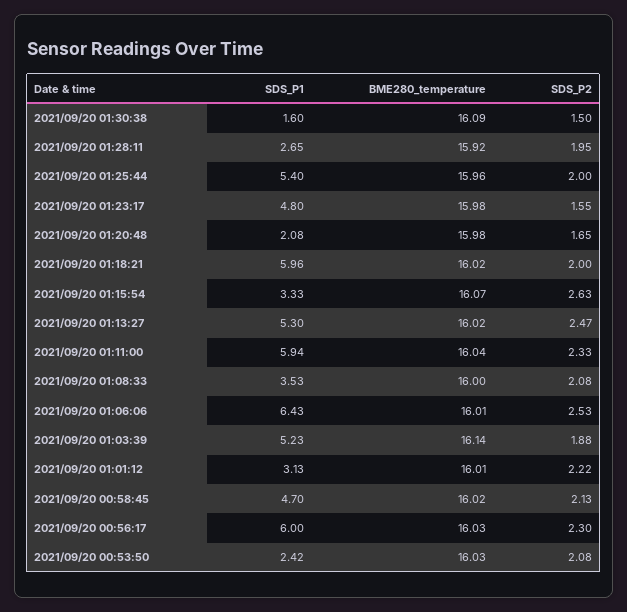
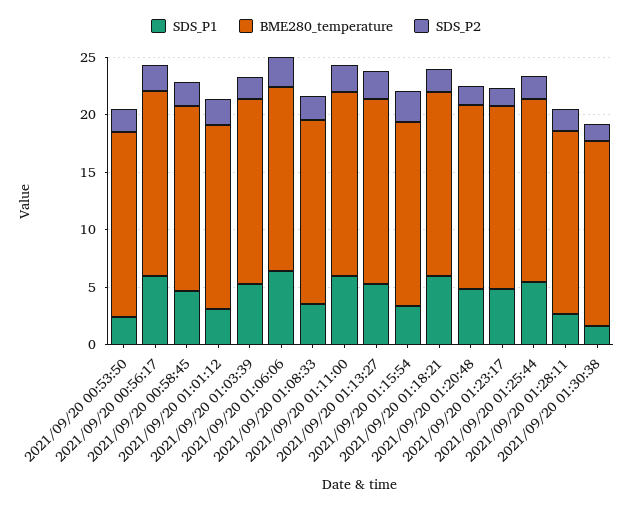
SDS_P1, 2021/09/20 01:20:48: 2.08 -> 5

